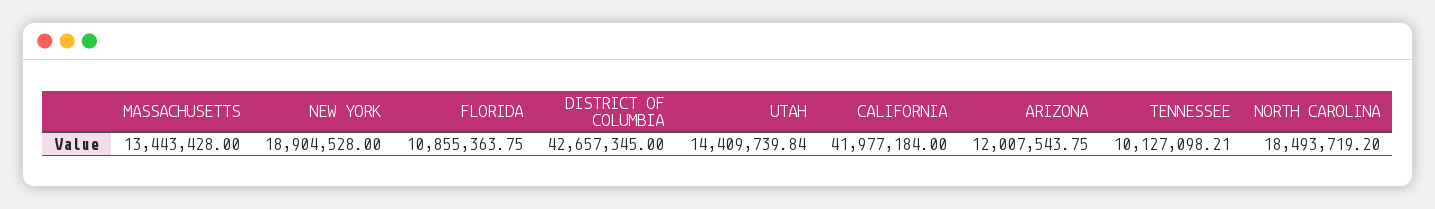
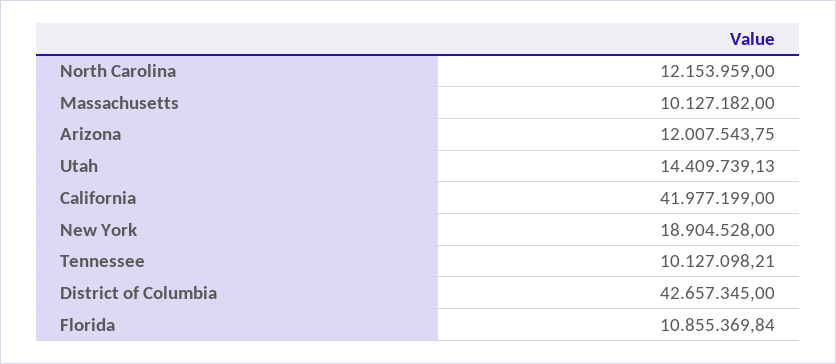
MASSACHUSETTS: 13443428 -> 10127182
FLORIDA: 10855363.75 -> 10855369.84
UTAH: 14409739.84 -> 14409739.13
CALIFORNIA: 41977184 -> 41977199
NORTH CAROLINA: 18493719.2 -> 12153959

